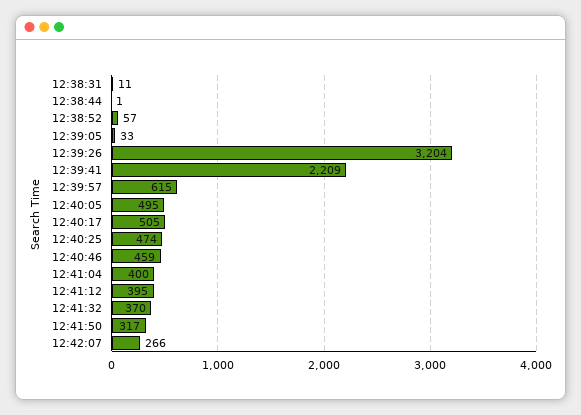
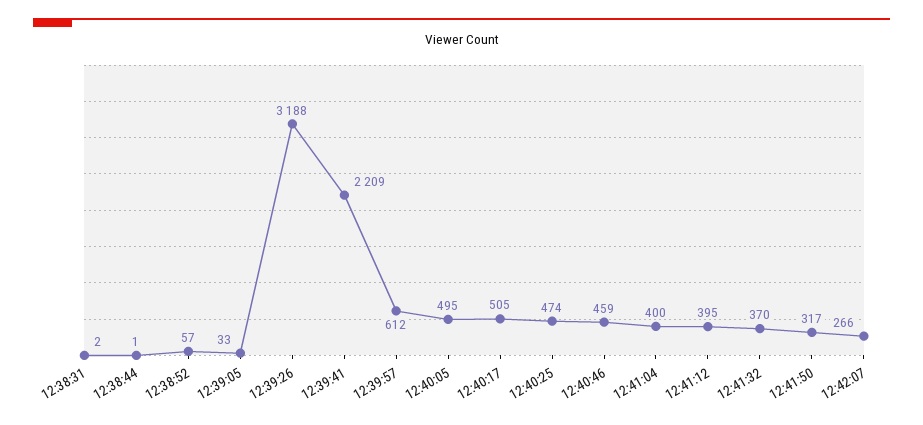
12:38:31: 11 -> 2
12:39:26: 3204 -> 3188
12:39:57: 615 -> 612

